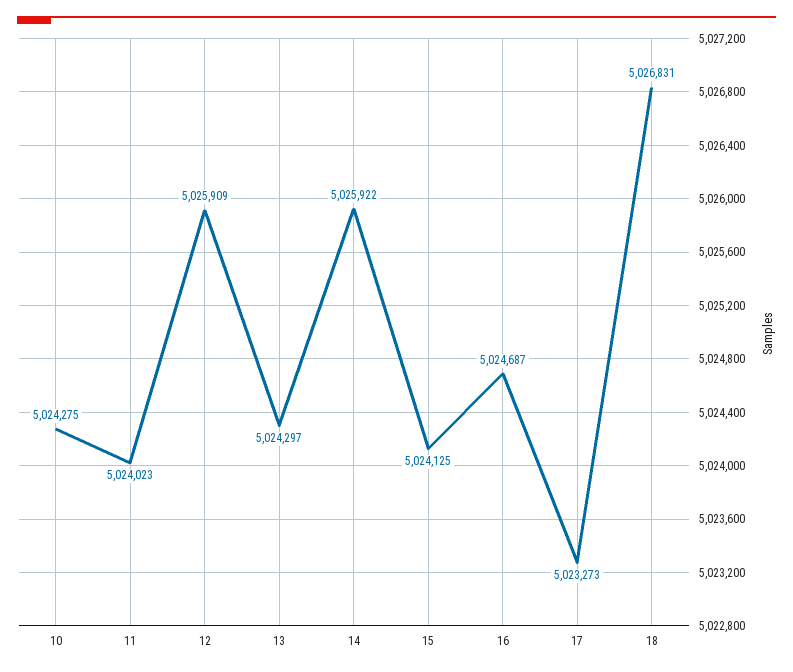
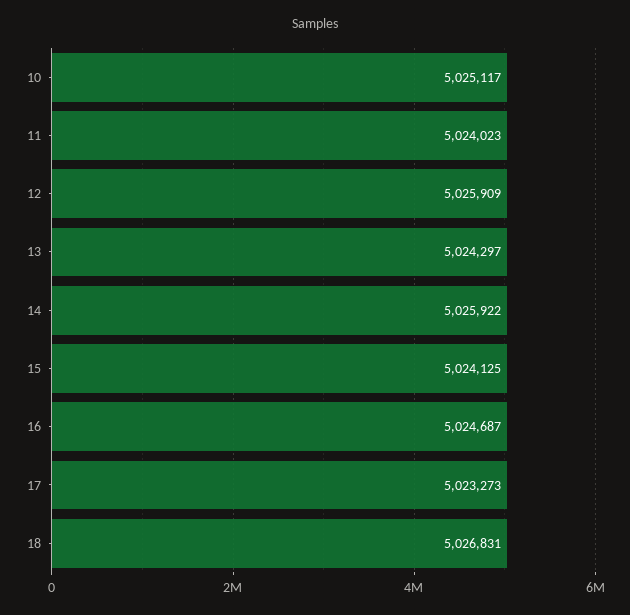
10: 5024275 -> 5025117

